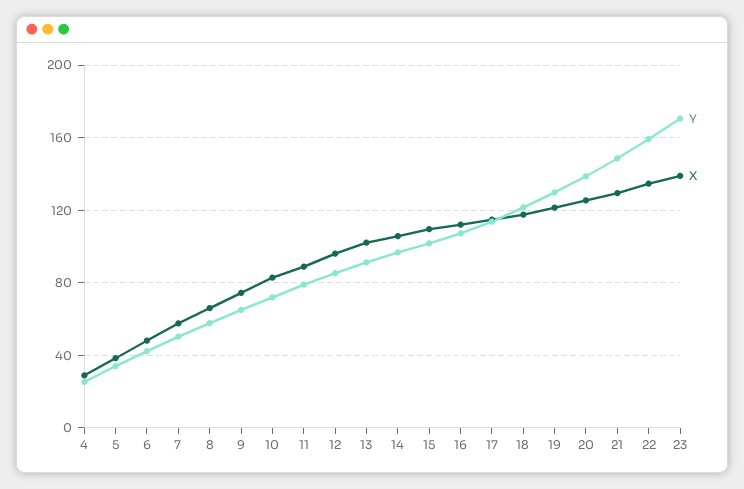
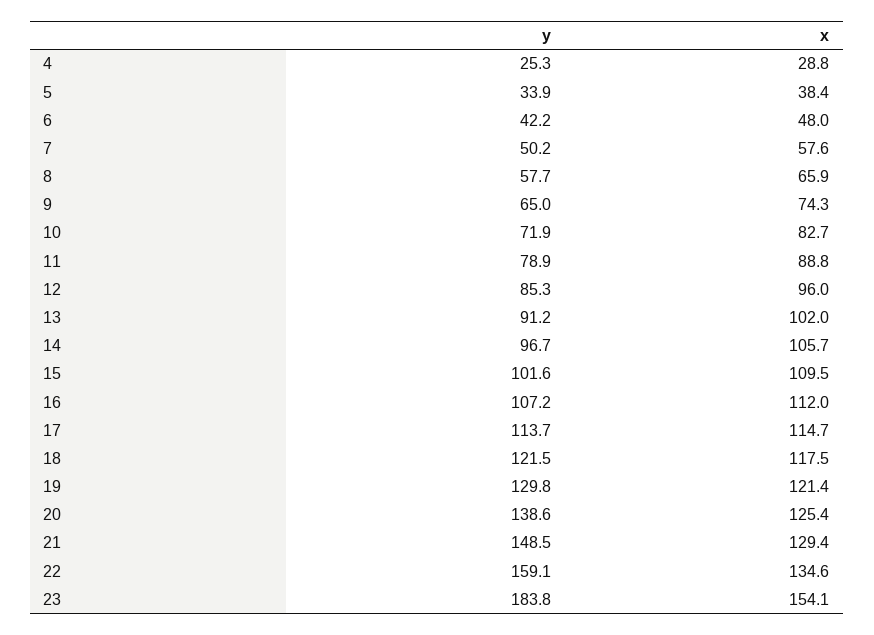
Y, 23: 170 -> 183.8
X, 23: 140 -> 154.1

